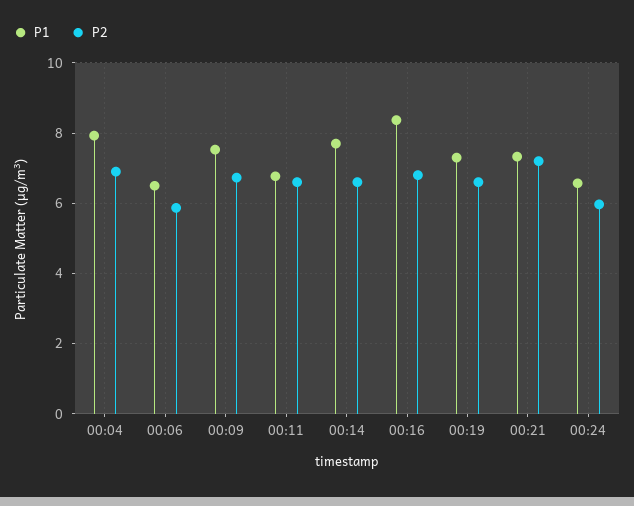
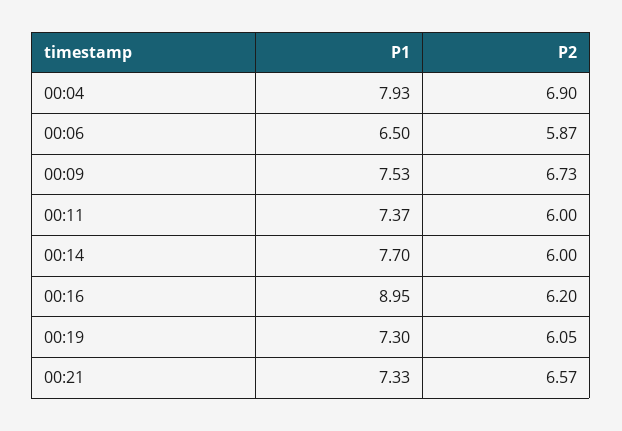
P1, 00:11: 6.8 -> 7.37
P2, 00:11: 6.6 -> 6
P2, 00:14: 6.6 -> 6
P1, 00:16: 8.4 -> 8.95
P2, 00:16: 6.8 -> 6.2
P2, 00:19: 6.6 -> 6.05
P2, 00:21: 7.2 -> 6.57
P1, 00:24: 6.6 -> none
P2, 00:24: 6 -> none

